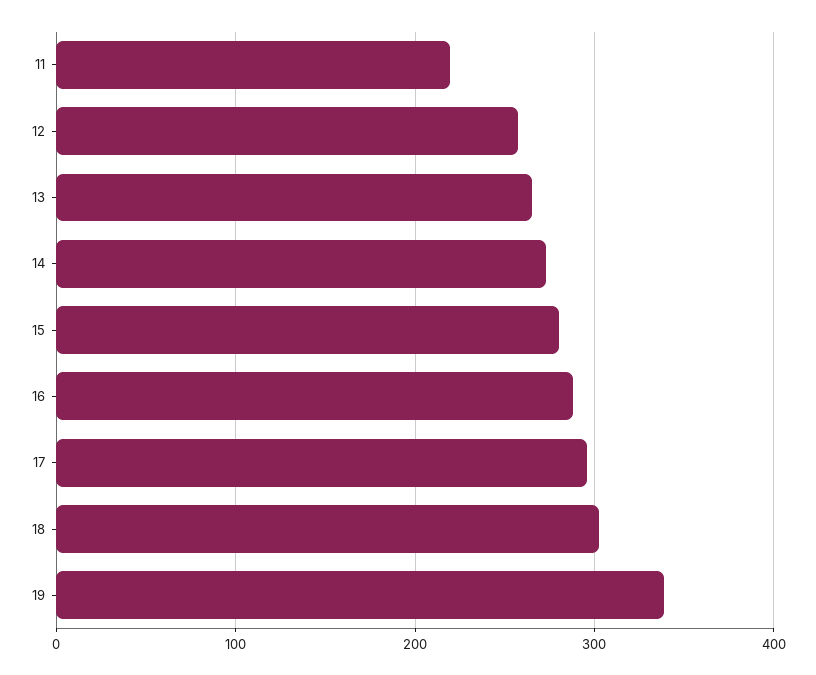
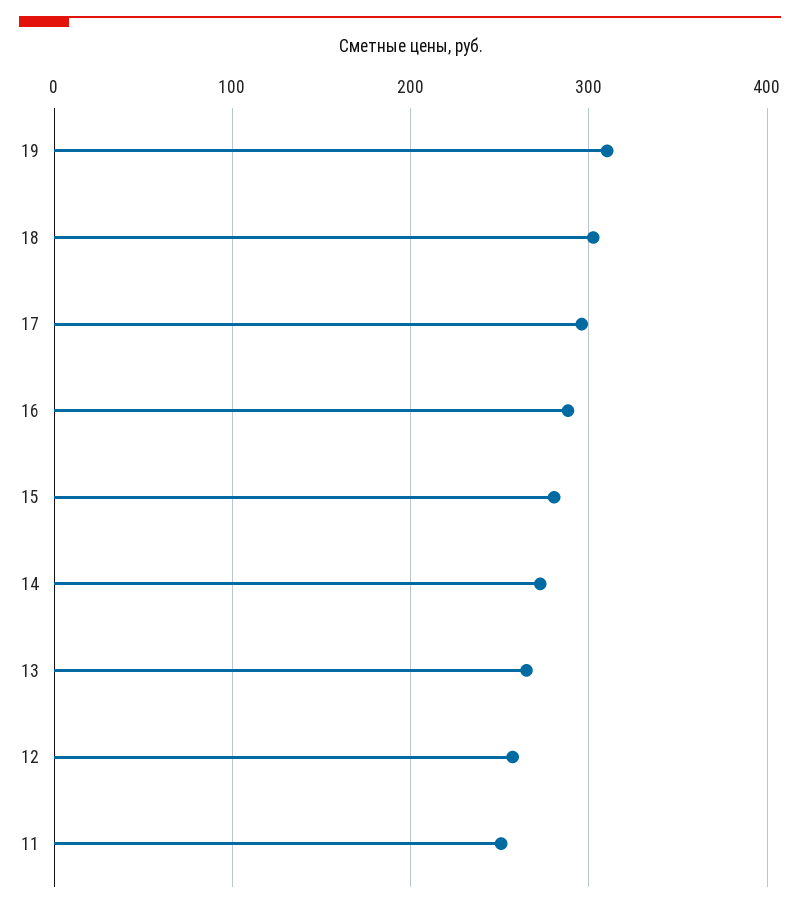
11: 220 -> 250
19: 340 -> 310

